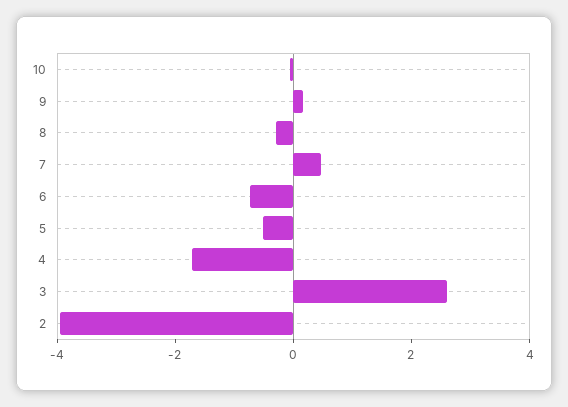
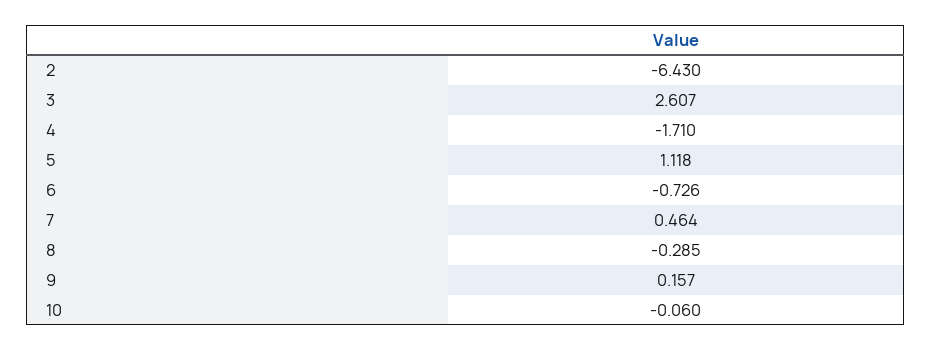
5: -0.5 -> 1.118
2: -4 -> -6.43

